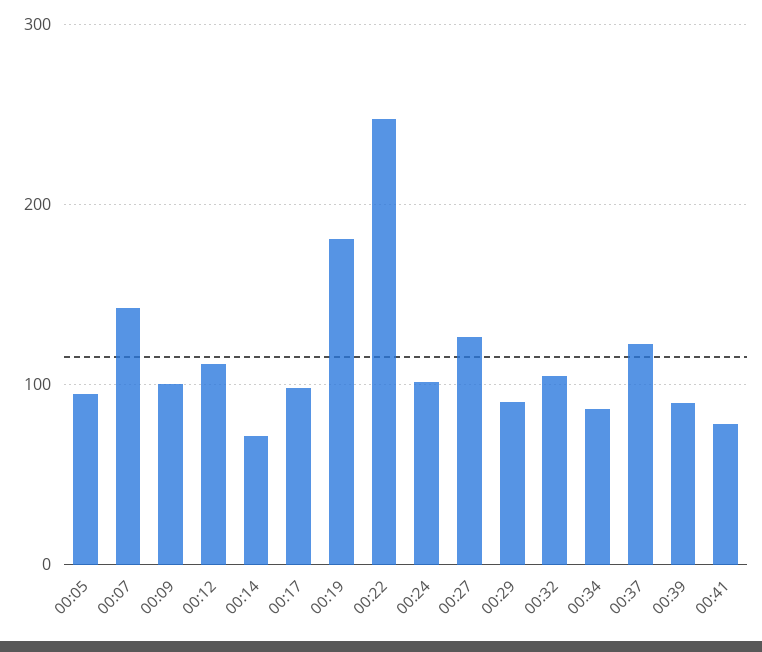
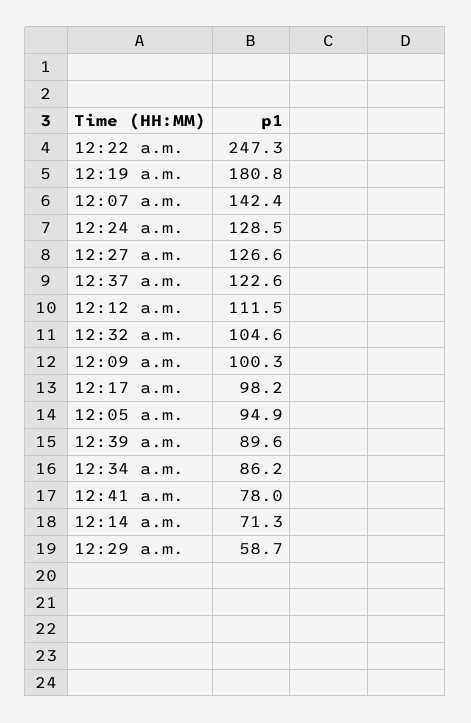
00:24: 100 -> 128.5
00:29: 90 -> 58.7

